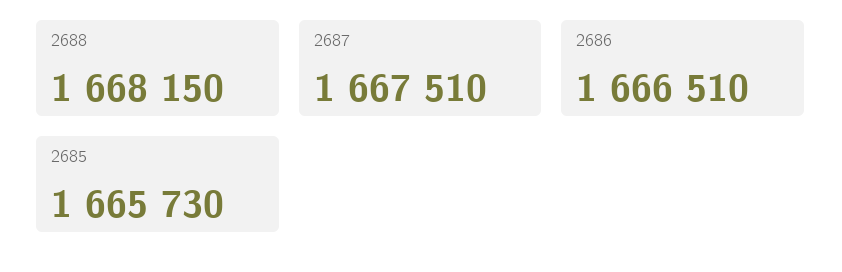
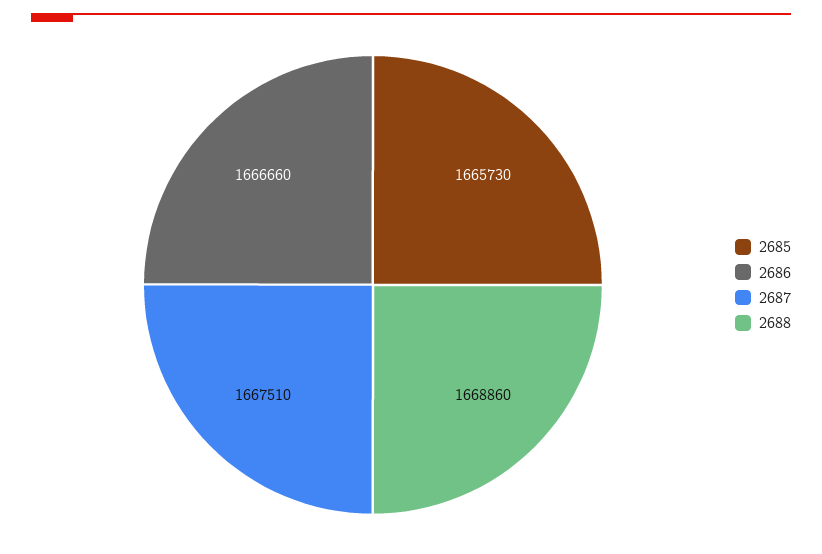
2688: 1668150 -> 1668860
2686: 1666510 -> 1666660

